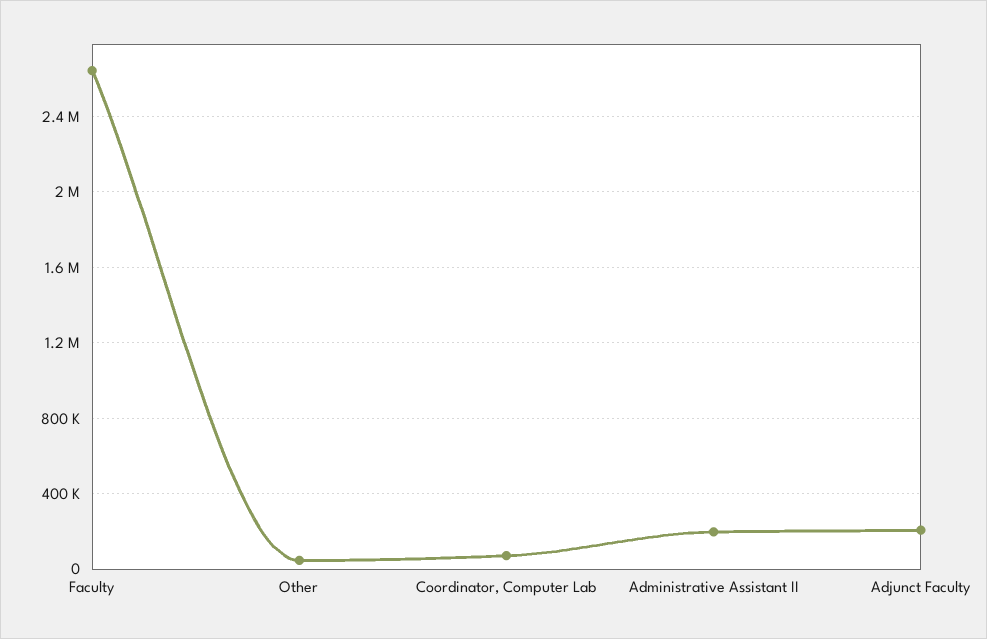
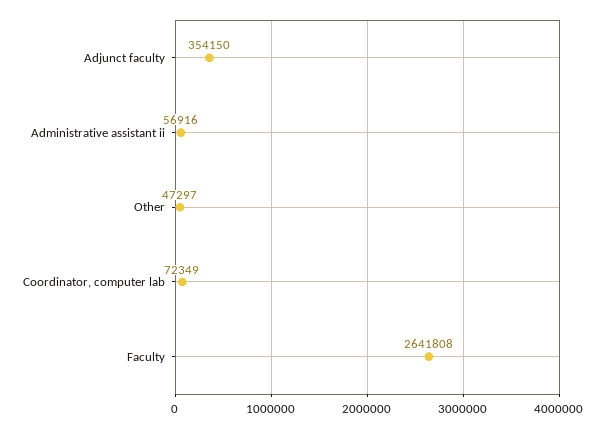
Administrative Assistant II: 200000 -> 56916
Adjunct Faculty: 200000 -> 354150

